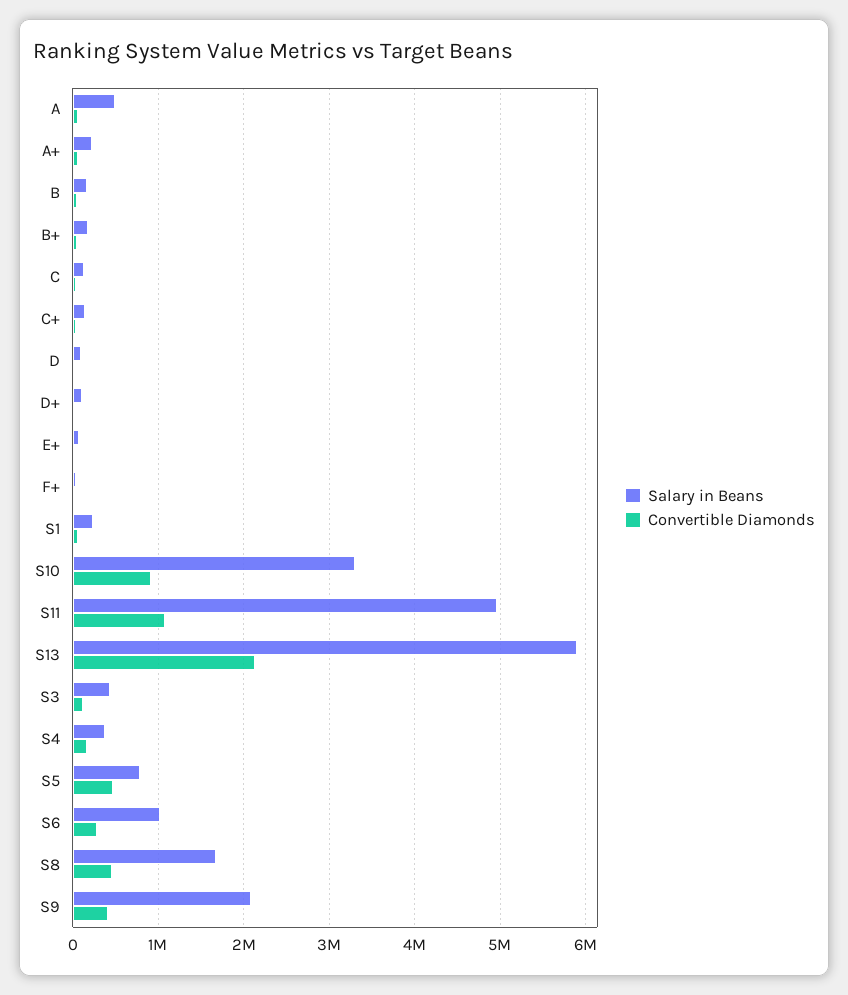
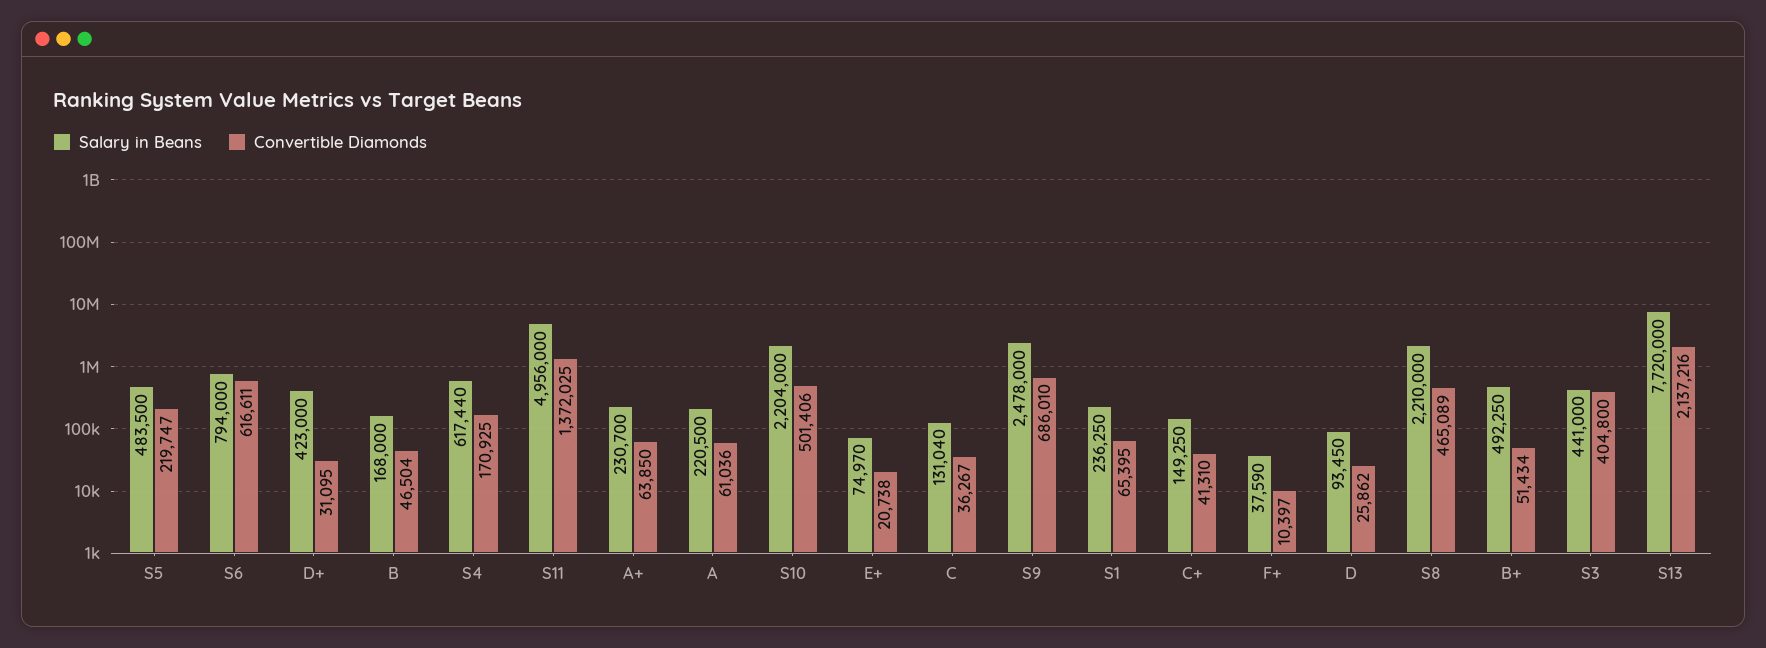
Salary in Beans, A: 500000 -> 220500
Salary in Beans, B+: 200000 -> 492250
Salary in Beans, D+: 100000 -> 423000
Salary in Beans, S10: 3300000 -> 2204000
Convertible Diamonds, S10: 900000 -> 501406
Convertible Diamonds, S11: 1100000 -> 1372025
Salary in Beans, S13: 5900000 -> 7720000
Convertible Diamonds, S3: 100000 -> 404800
Salary in Beans, S4: 400000 -> 617440
Salary in Beans, S5: 800000 -> 483500
Convertible Diamonds, S5: 500000 -> 219747
Salary in Beans, S6: 1000000 -> 794000
Convertible Diamonds, S6: 300000 -> 616611
Salary in Beans, S8: 1700000 -> 2210000
Salary in Beans, S9: 2100000 -> 2478000
Convertible Diamonds, S9: 400000 -> 686010

